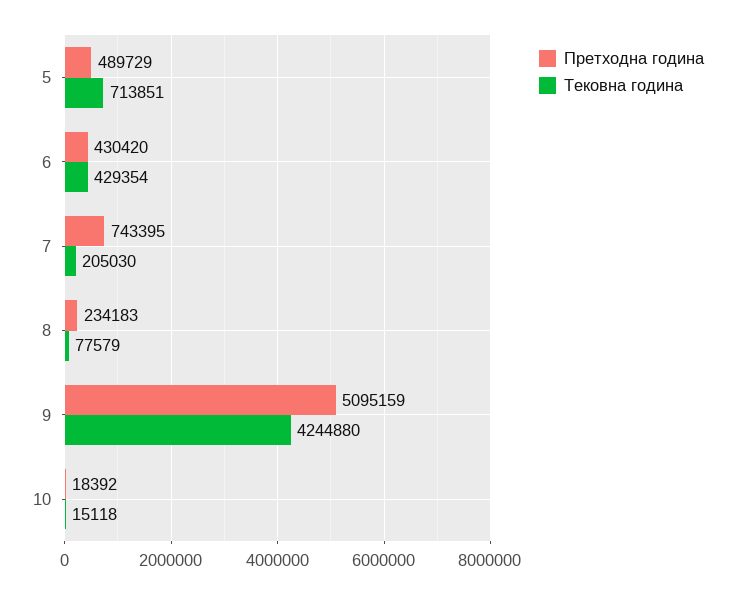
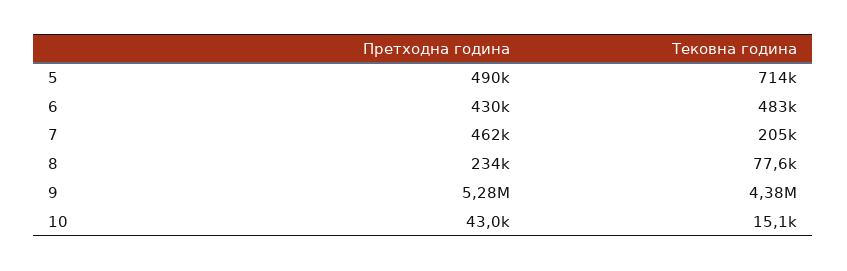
Тековна година, 6: 429354 -> 483000
Претходна година, 7: 743395 -> 462000
Претходна година, 9: 5095159 -> 5280000
Тековна година, 9: 4244880 -> 4380000
Претходна година, 10: 18392 -> 43000

